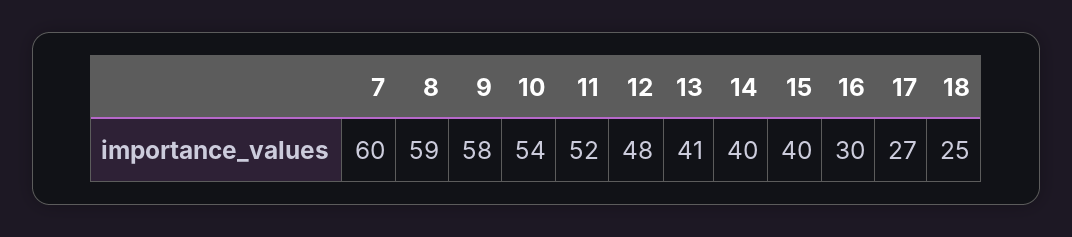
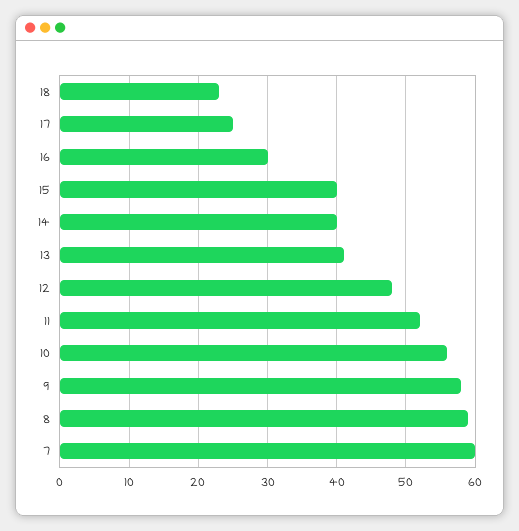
10: 54 -> 56
17: 27 -> 25
18: 25 -> 23

